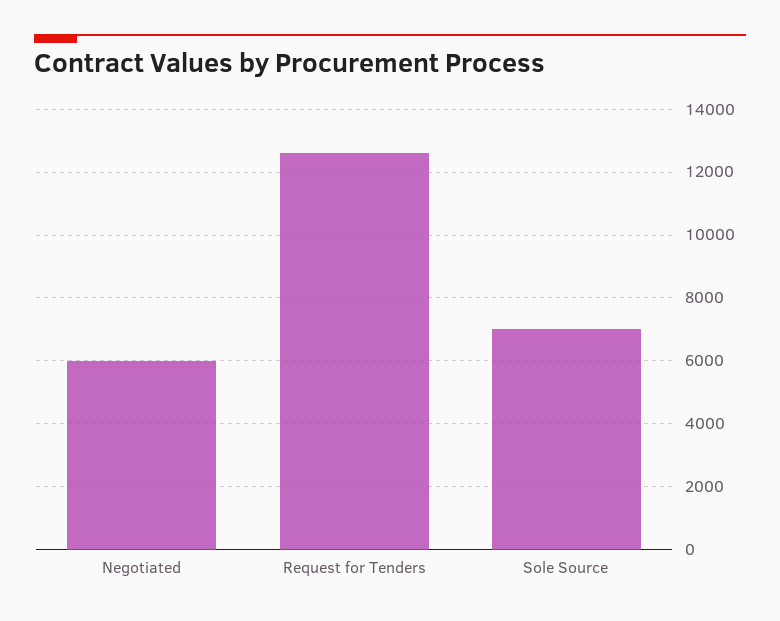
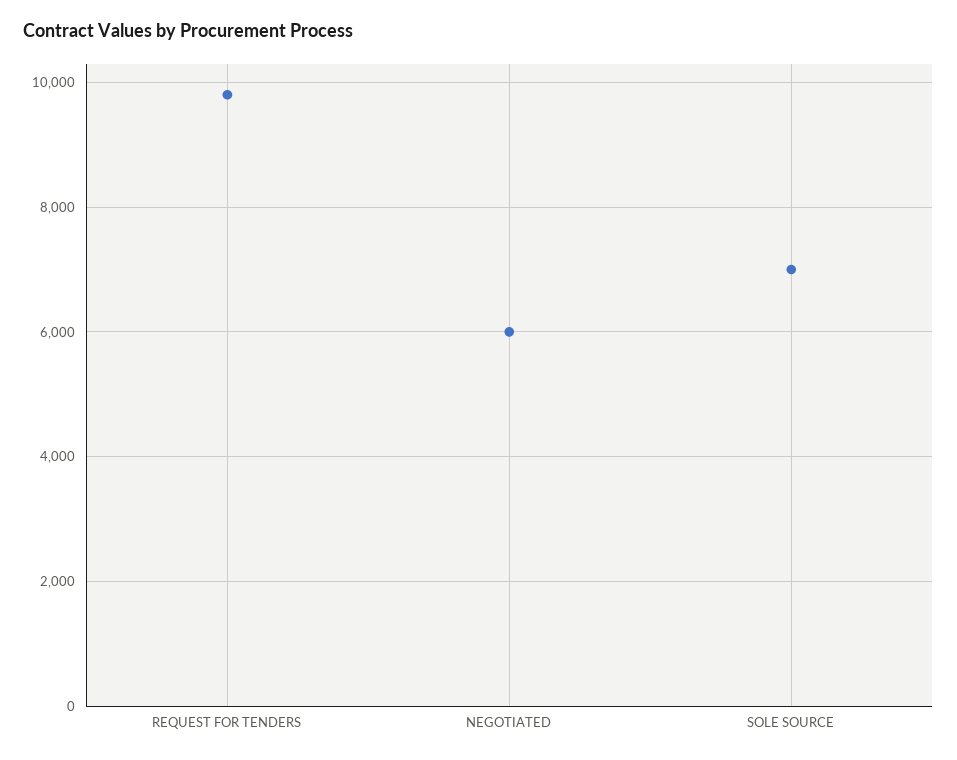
Request for Tenders: 12600 -> 9800

